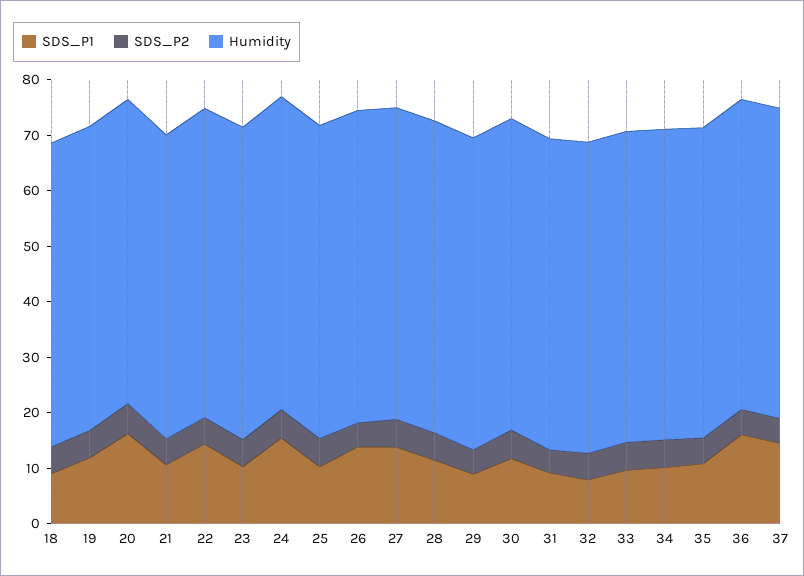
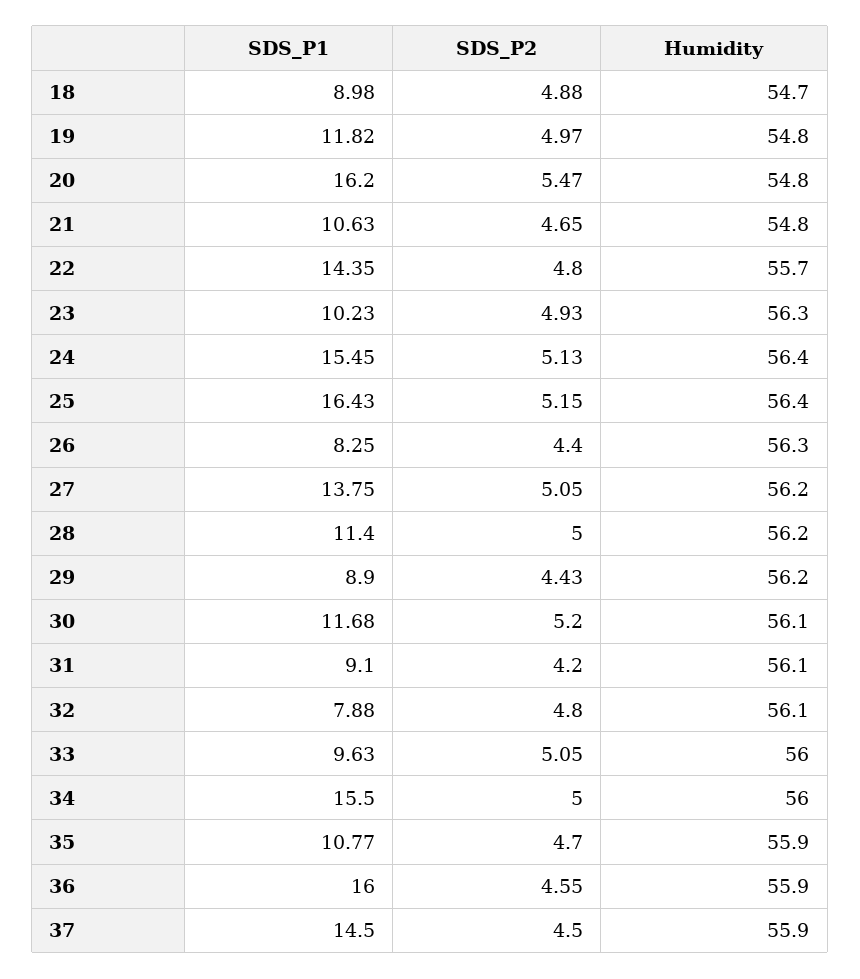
SDS_P1, 25: 10 -> 16.43
SDS_P1, 26: 14 -> 8.25
SDS_P1, 34: 10 -> 15.5

